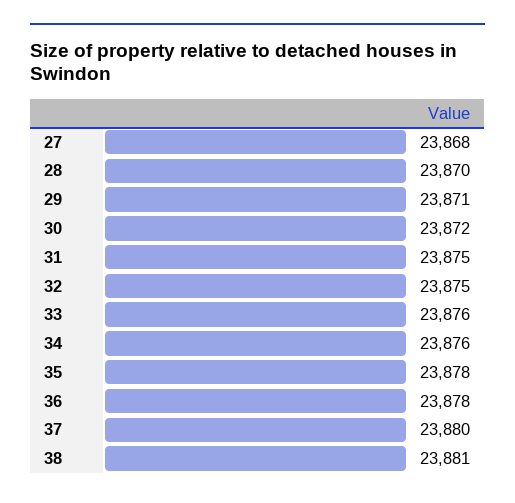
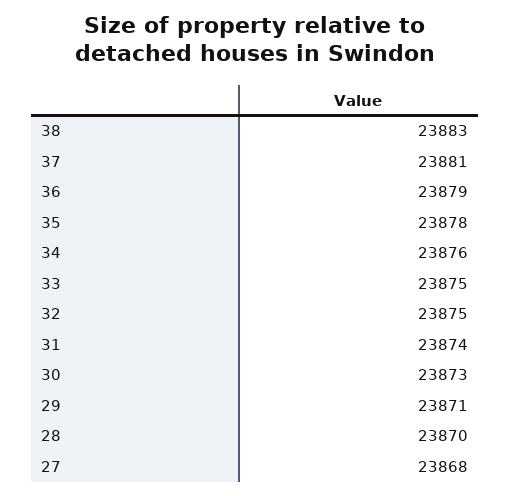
30: 23872 -> 23873
31: 23875 -> 23874
33: 23876 -> 23875
36: 23878 -> 23879
37: 23880 -> 23881
38: 23881 -> 23883

